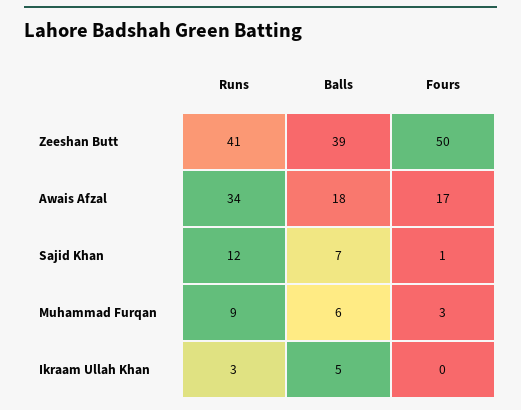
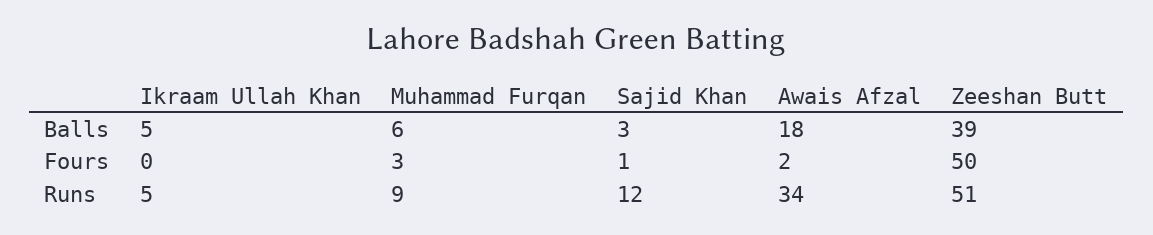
Runs, Zeeshan Butt: 41 -> 51
Fours, Awais Afzal: 17 -> 2
Balls, Sajid Khan: 7 -> 3
Runs, Ikraam Ullah Khan: 3 -> 5

